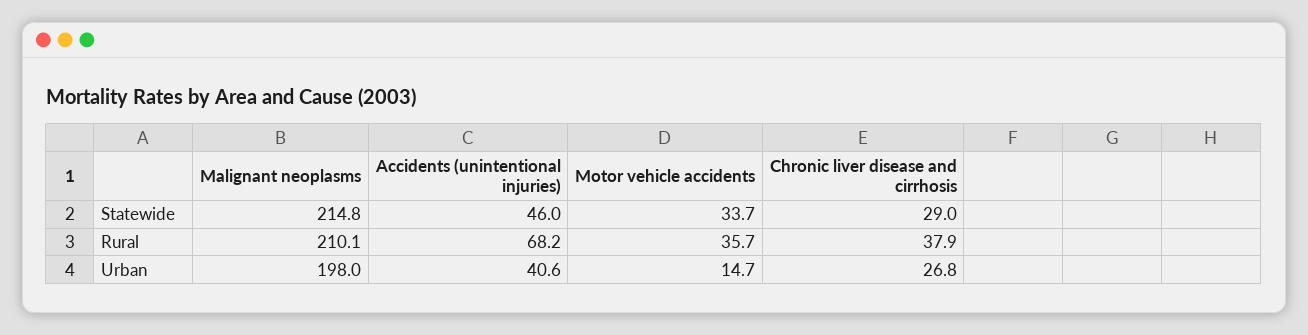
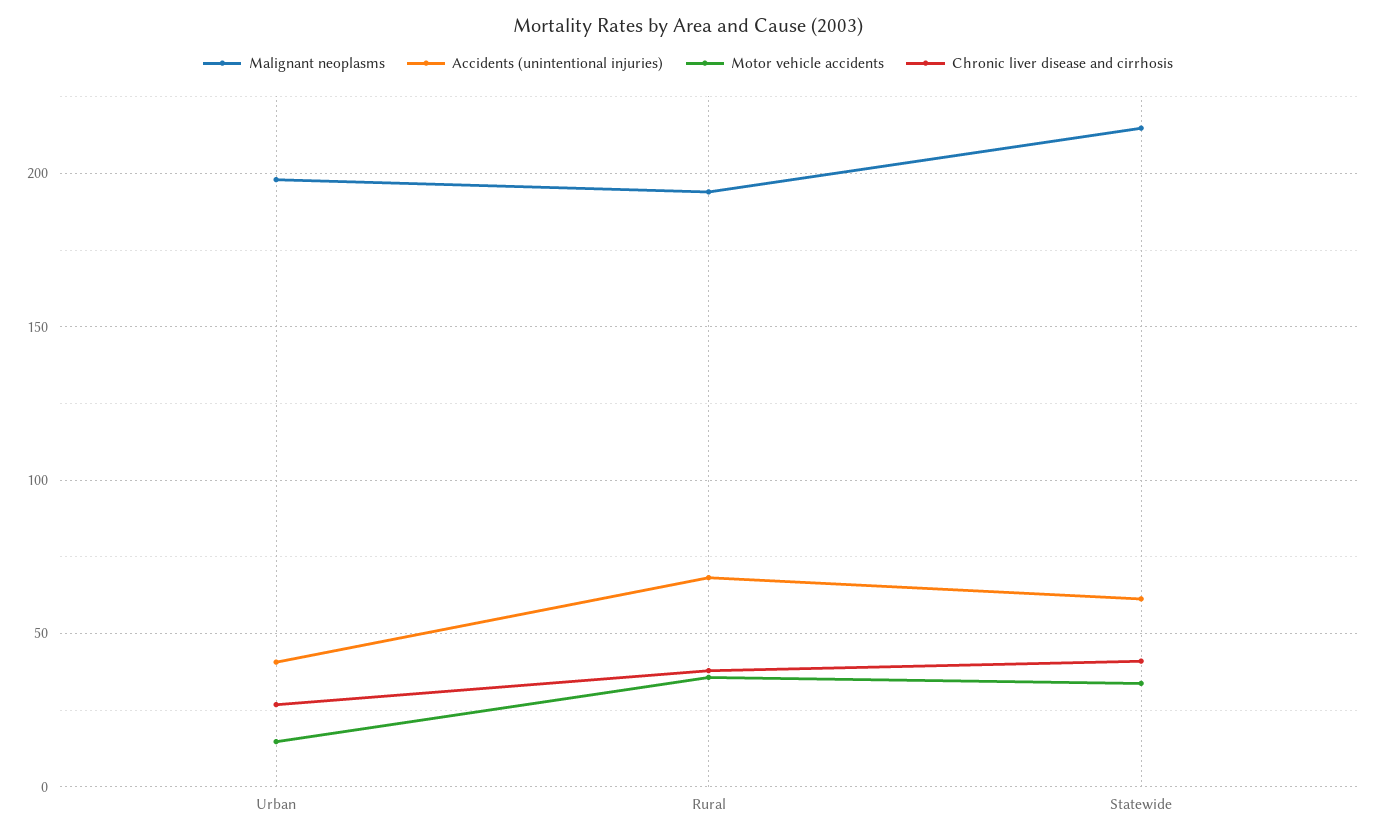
Accidents (unintentional injuries), Statewide: 46 -> 60
Chronic liver disease and cirrhosis, Statewide: 29 -> 40
Malignant neoplasms, Rural: 210.1 -> 195

